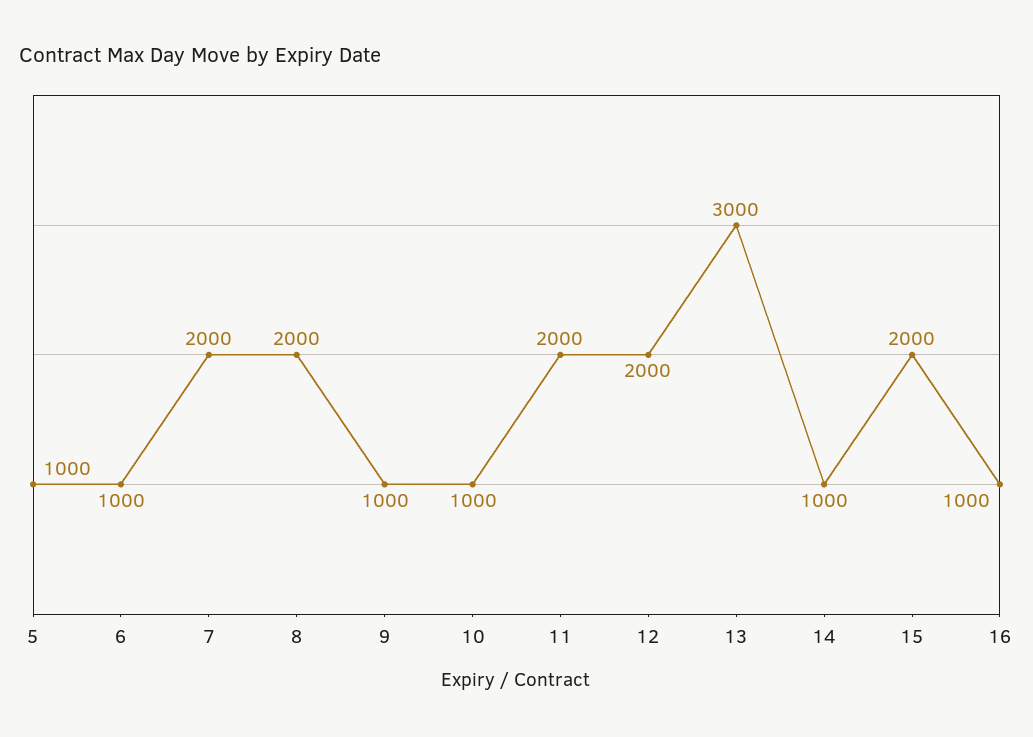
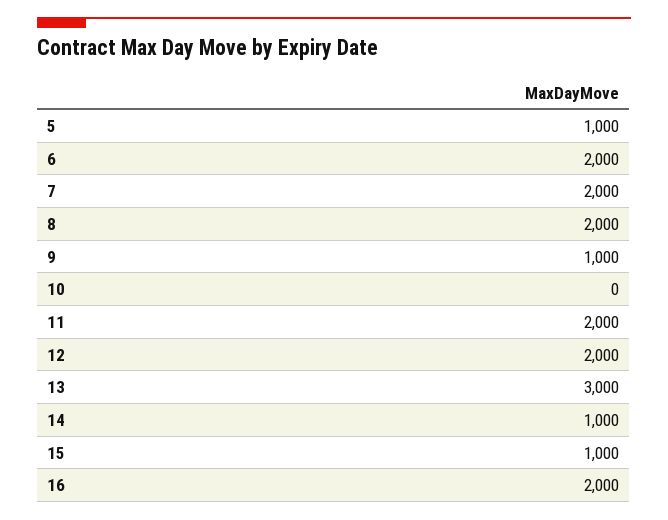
6: 1000 -> 2000
10: 1000 -> 0
15: 2000 -> 1000
16: 1000 -> 2000

